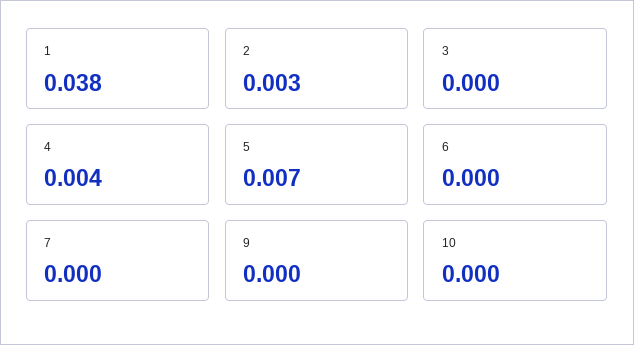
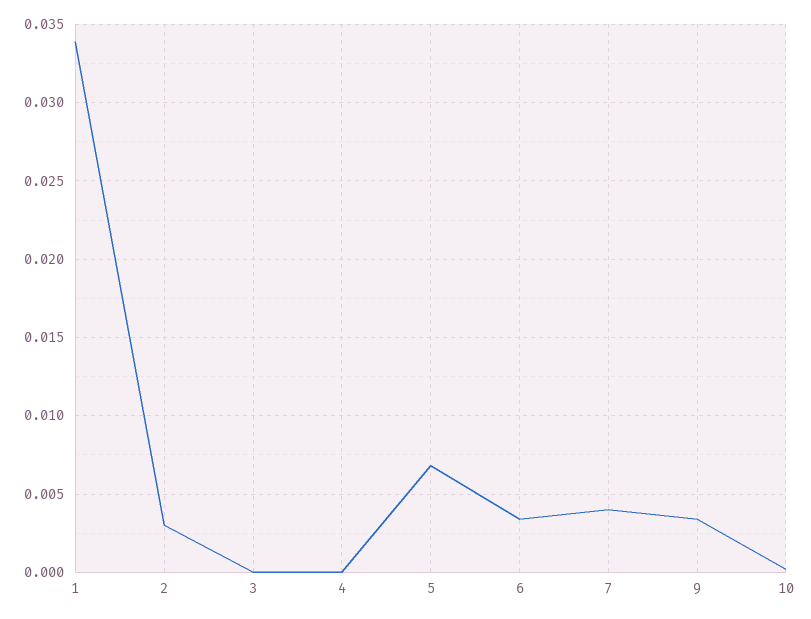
1: 0.038 -> 0.034
4: 0.004 -> 0
6: 0 -> 0.0035
7: 0 -> 0.004
9: 0 -> 0.0035

